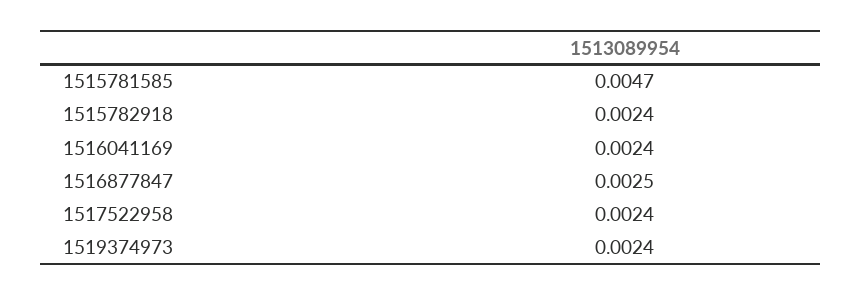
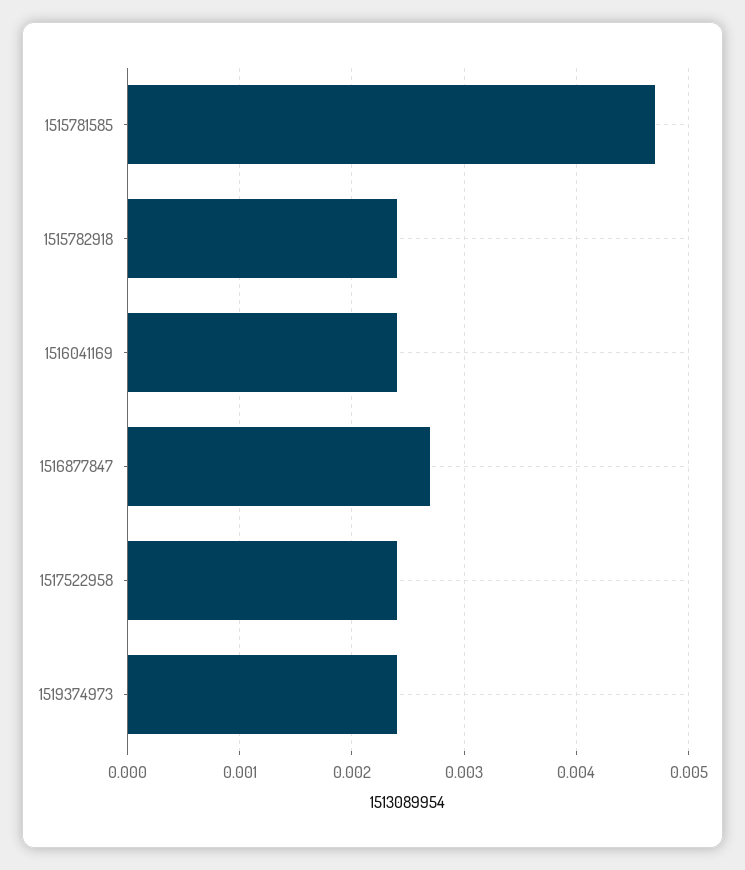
1516877847: 0.0025 -> 0.0027

